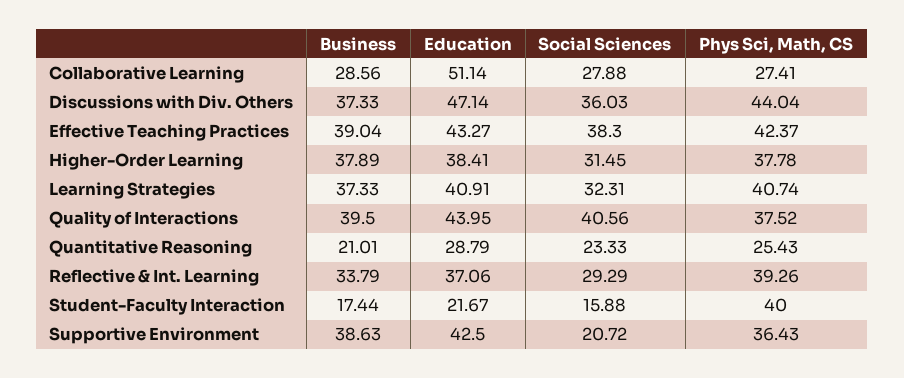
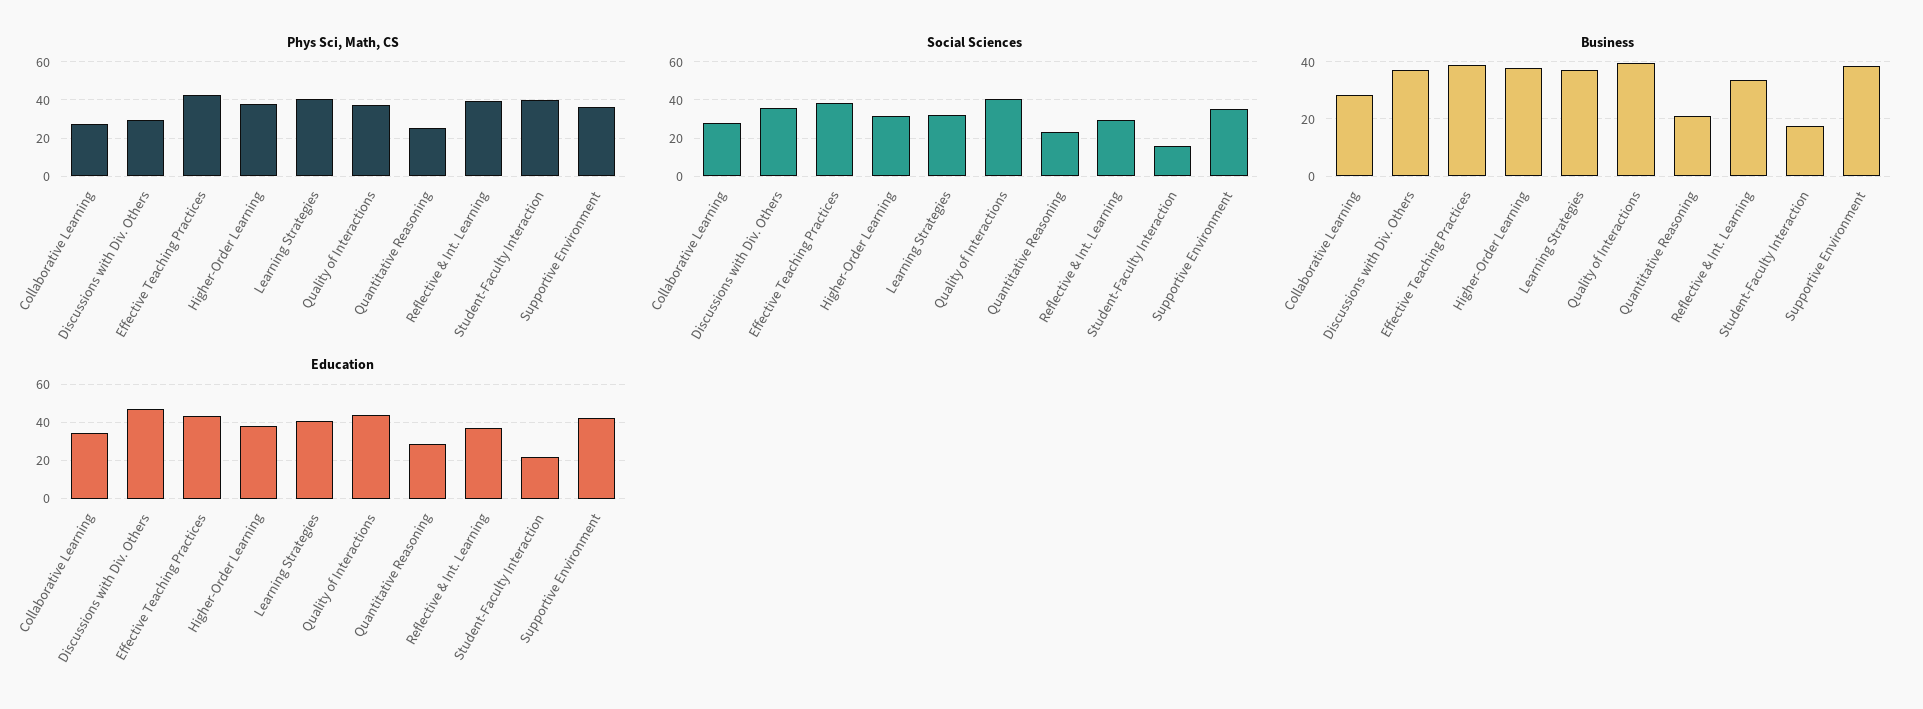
Education, Collaborative Learning: 51.14 -> 35
Phys Sci, Math, CS, Discussions with Div. Others: 44.04 -> 30
Social Sciences, Supportive Environment: 20.72 -> 35

